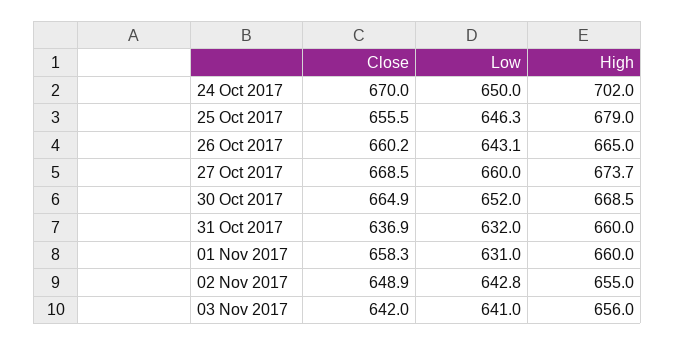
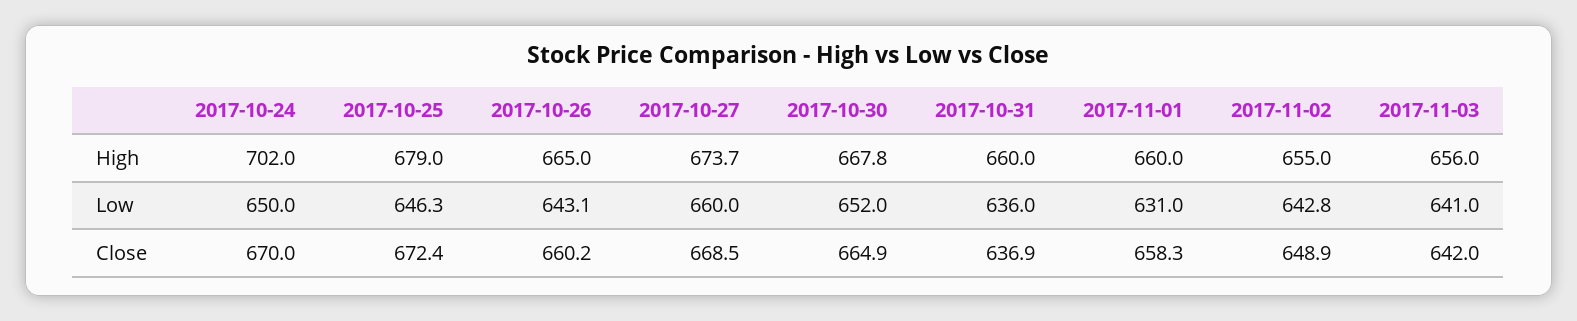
Close, 25 Oct 2017: 655.5 -> 672.4
High, 30 Oct 2017: 668.5 -> 667.8
Low, 31 Oct 2017: 632 -> 636

